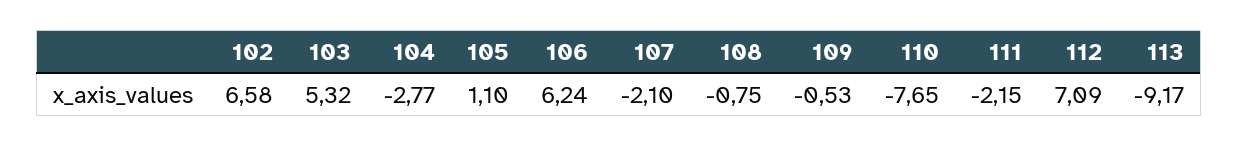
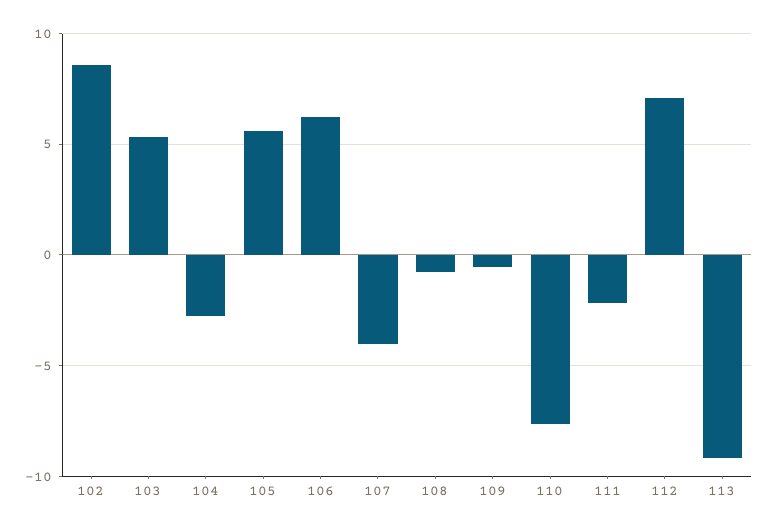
102: 6.58 -> 8.5
105: 1.1 -> 5.5
107: -2.1 -> -4

